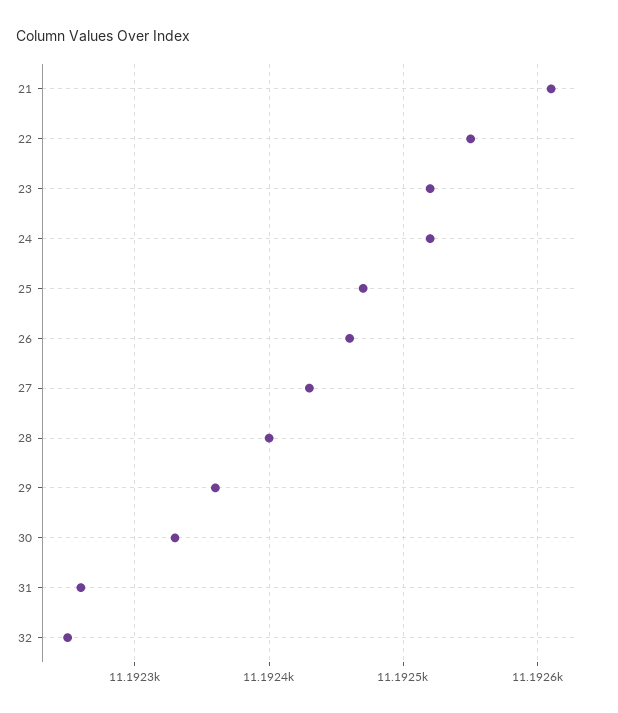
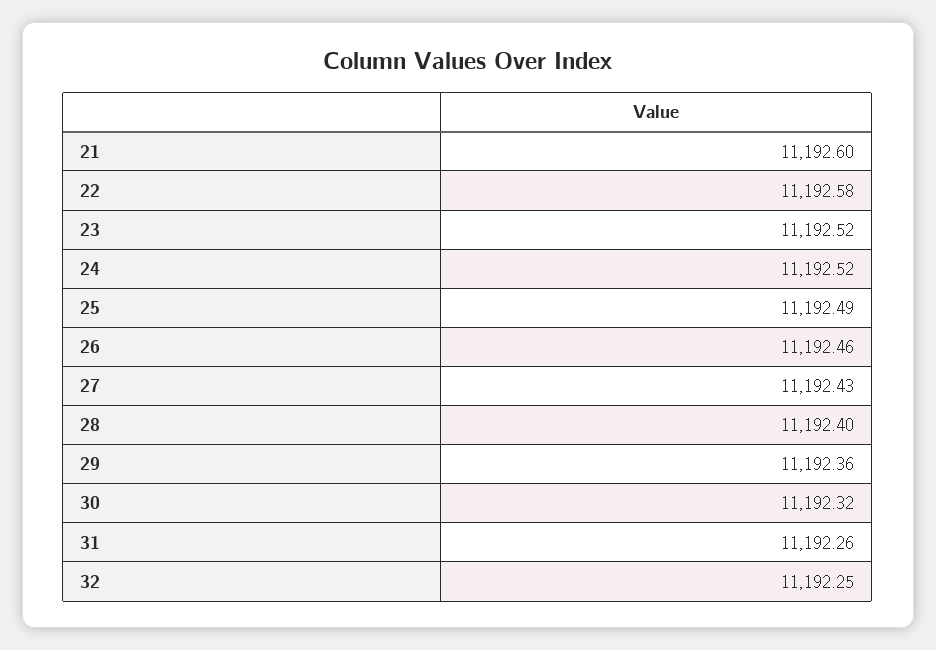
21: 11192.61 -> 11192.6
22: 11192.55 -> 11192.58
25: 11192.47 -> 11192.49
30: 11192.33 -> 11192.32

